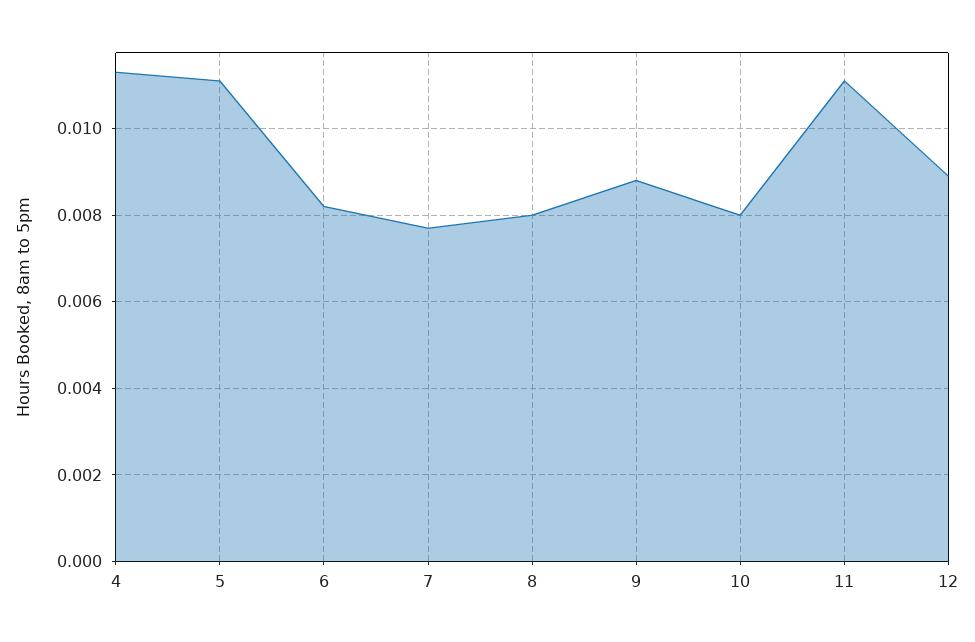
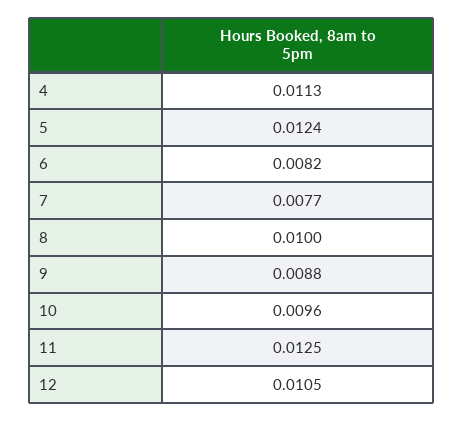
5: 0.011 -> 0.0124
8: 0.008 -> 0.01
10: 0.008 -> 0.0096
11: 0.011 -> 0.0125
12: 0.009 -> 0.0105

